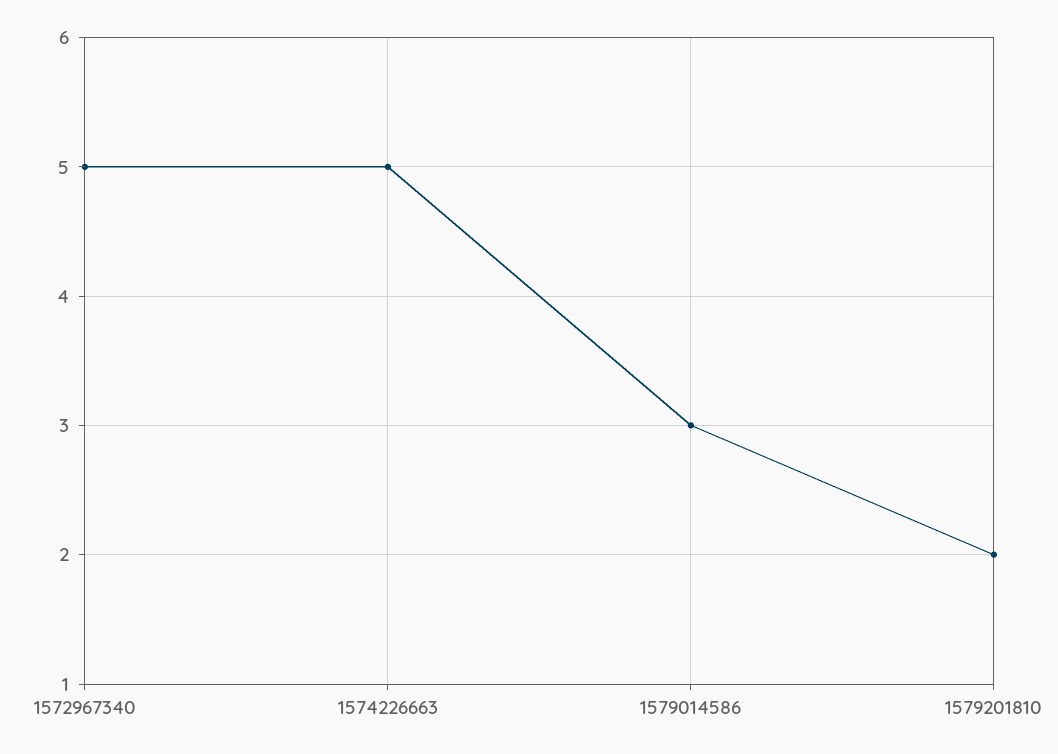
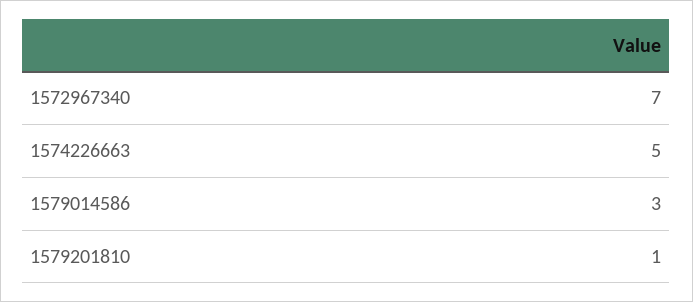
1572967340: 5 -> 7
1579201810: 2 -> 1

